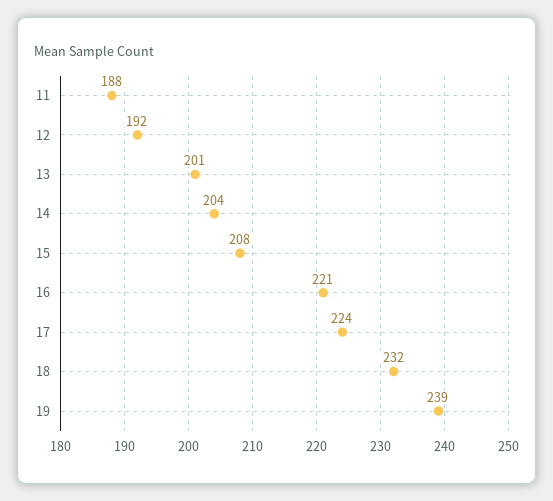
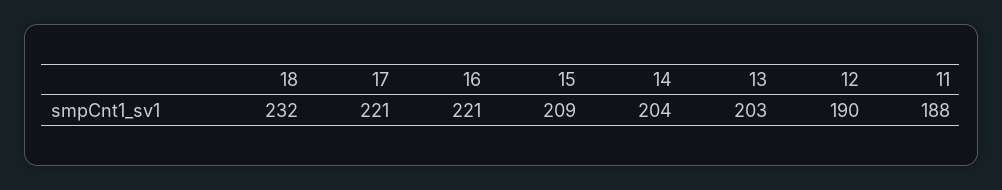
12: 192 -> 190
13: 201 -> 203
15: 208 -> 209
17: 224 -> 221
19: 239 -> none

